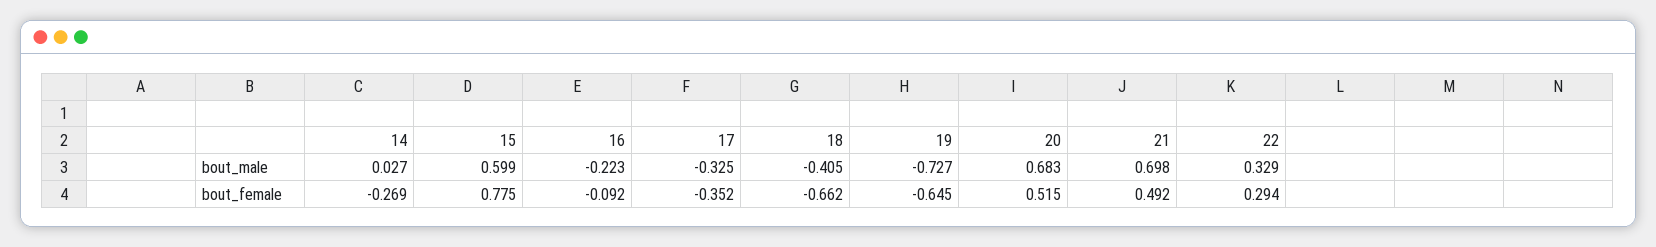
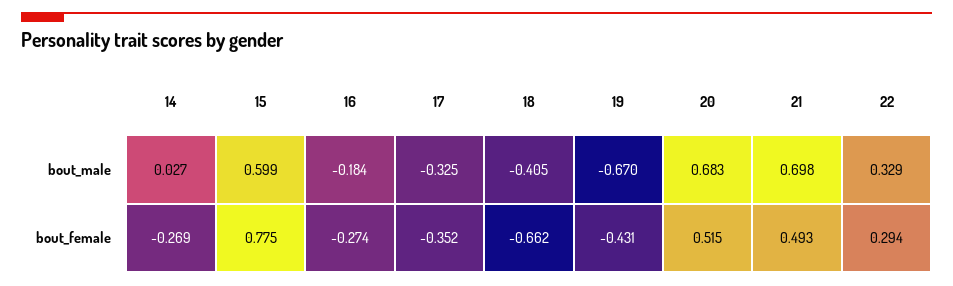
16, bout_male: -0.223 -> -0.184
19, bout_male: -0.727 -> -0.67
16, bout_female: -0.092 -> -0.274
19, bout_female: -0.645 -> -0.431
21, bout_female: 0.492 -> 0.493

